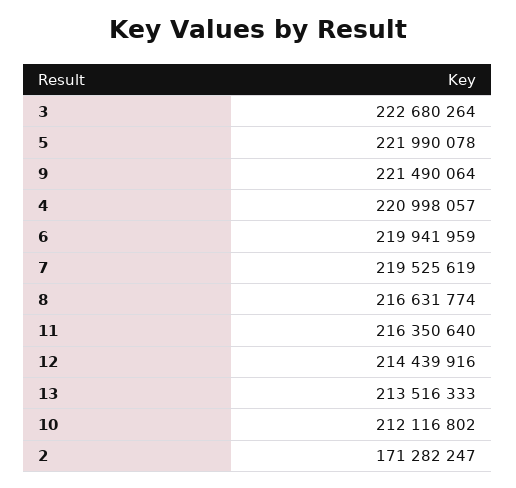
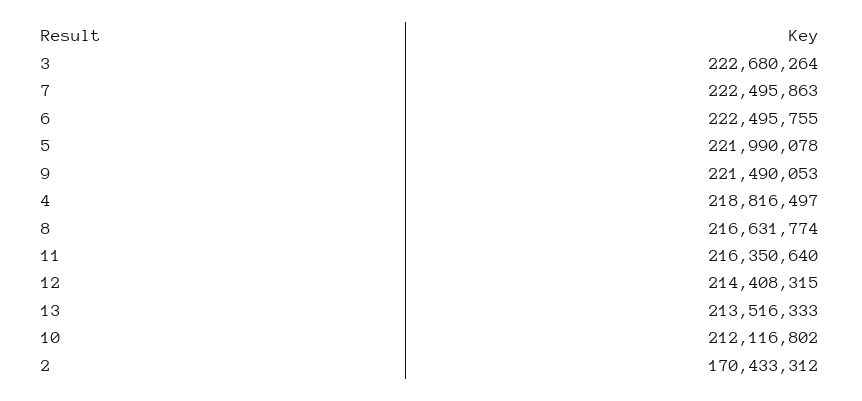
9: 221490064 -> 221490053
4: 220998057 -> 218816497
6: 219941959 -> 222495755
7: 219525619 -> 222495863
12: 214439916 -> 214408315
2: 171282247 -> 170433312

